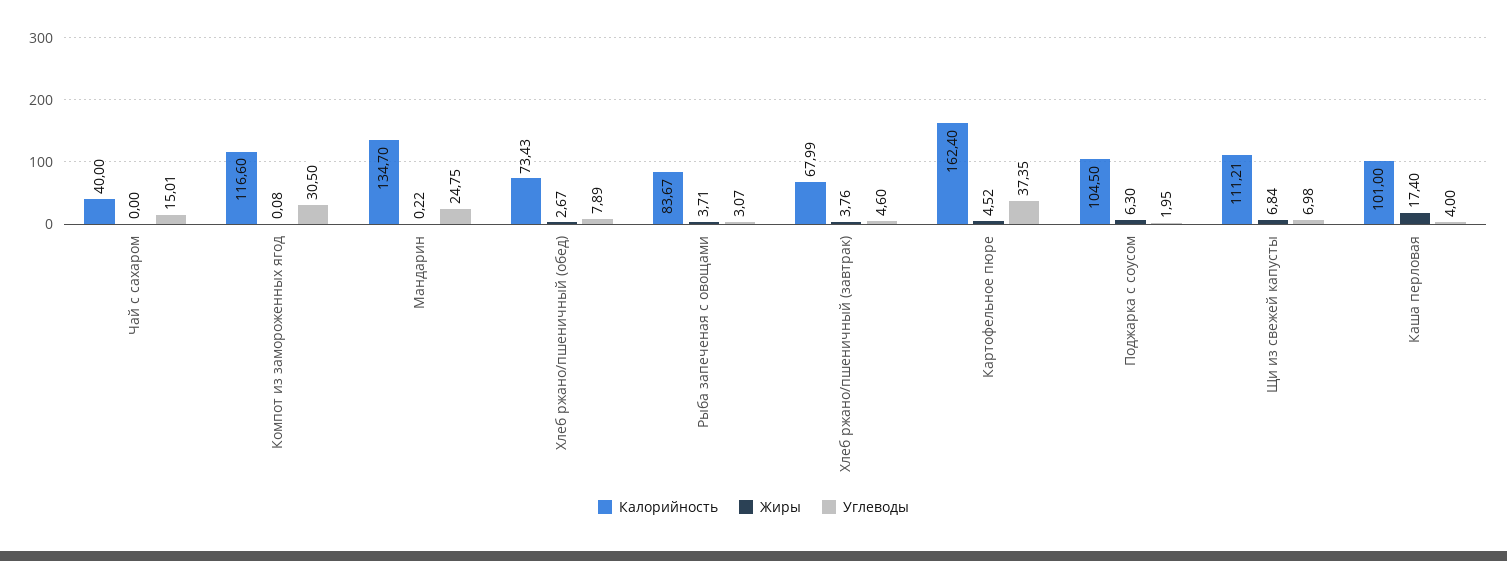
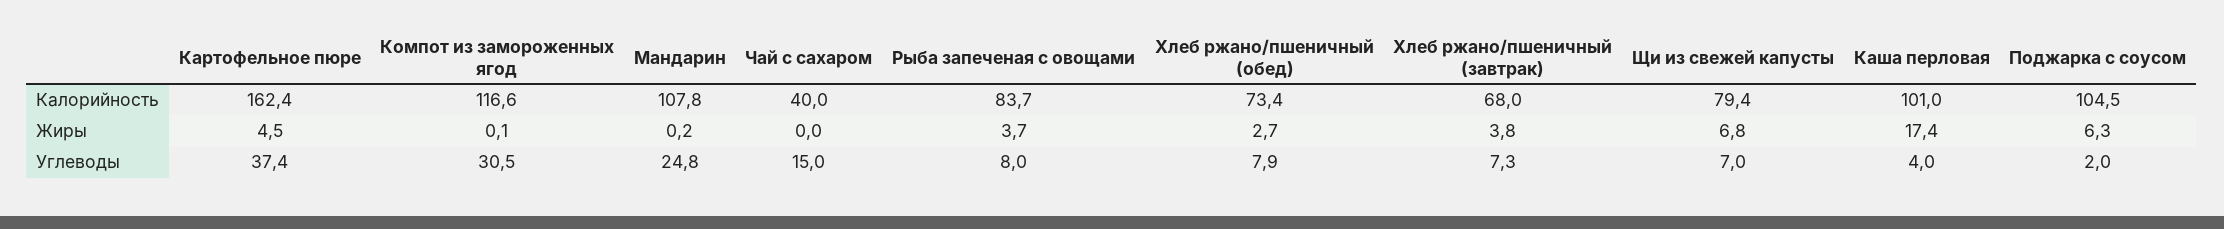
Калорийность, Мандарин: 134.7 -> 107.8
Углеводы, Рыба запеченая с овощами: 3.07 -> 8
Углеводы, Хлеб ржано/пшеничный (завтрак): 4.6 -> 7.3
Калорийность, Щи из свежей капусты: 111.21 -> 79.4

